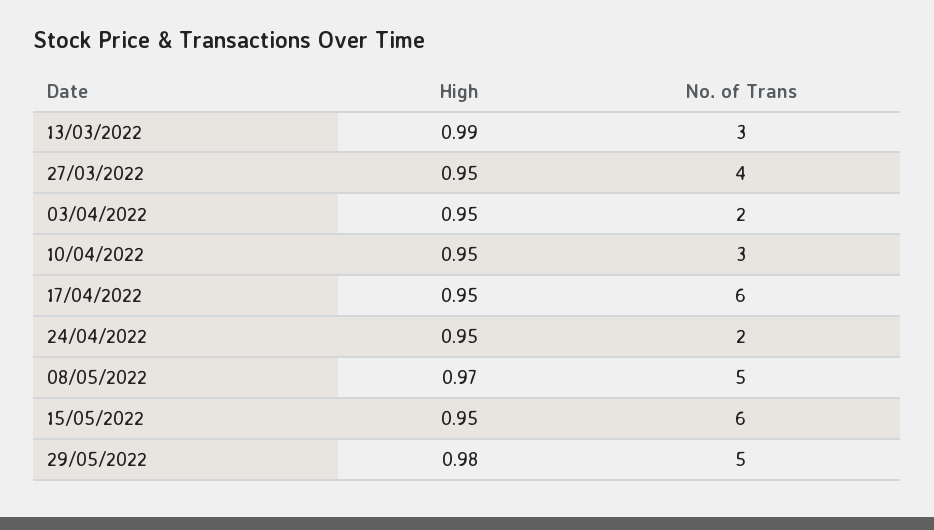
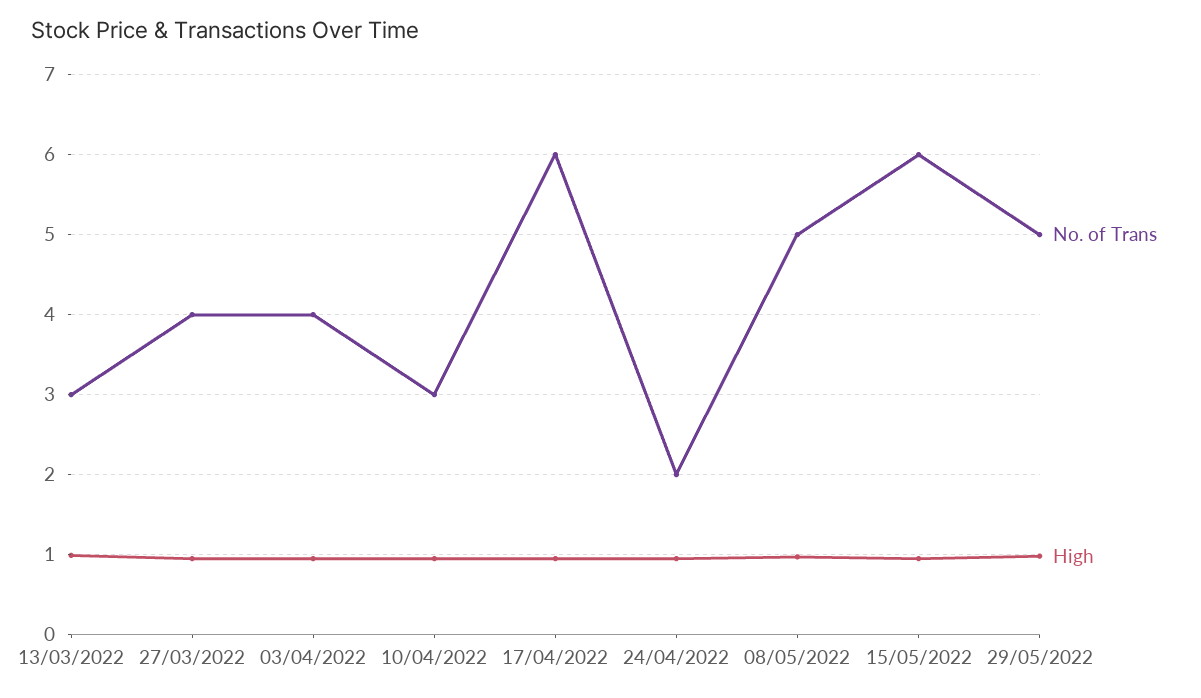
No. of Trans, 03/04/2022: 2 -> 4

